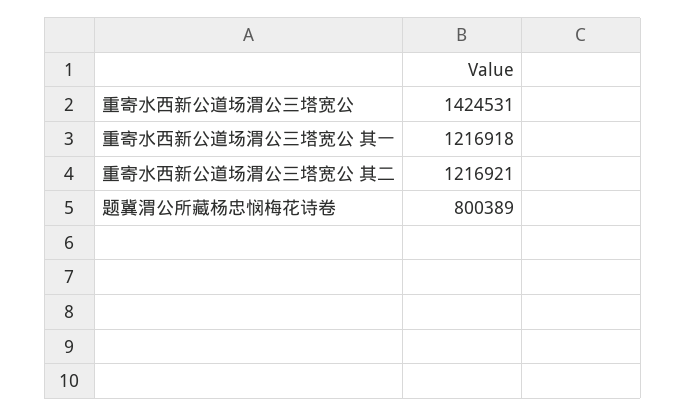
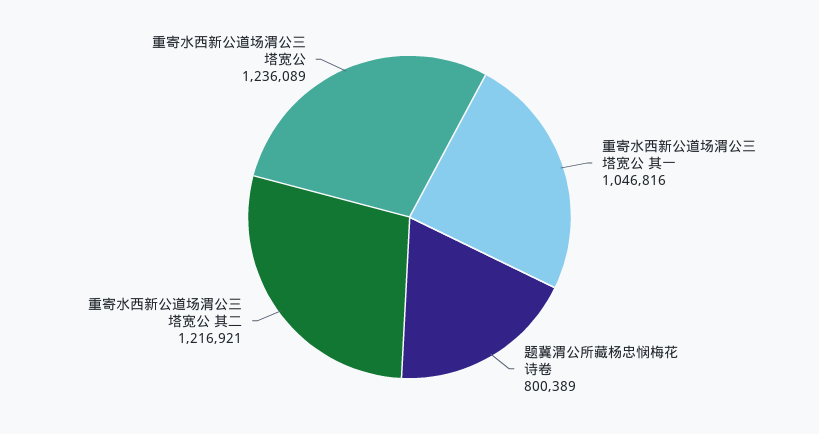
重寄水西新公道场渭公三塔宽公: 1424531 -> 1236089
重寄水西新公道场渭公三塔宽公 其一: 1216918 -> 1046816

